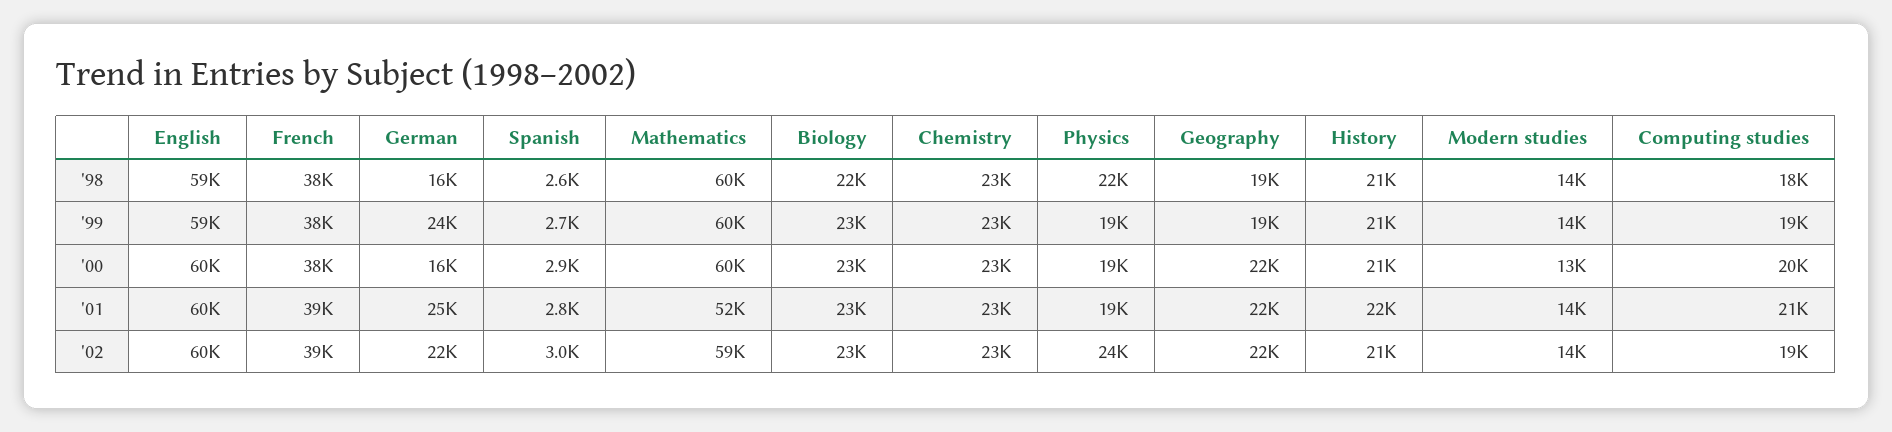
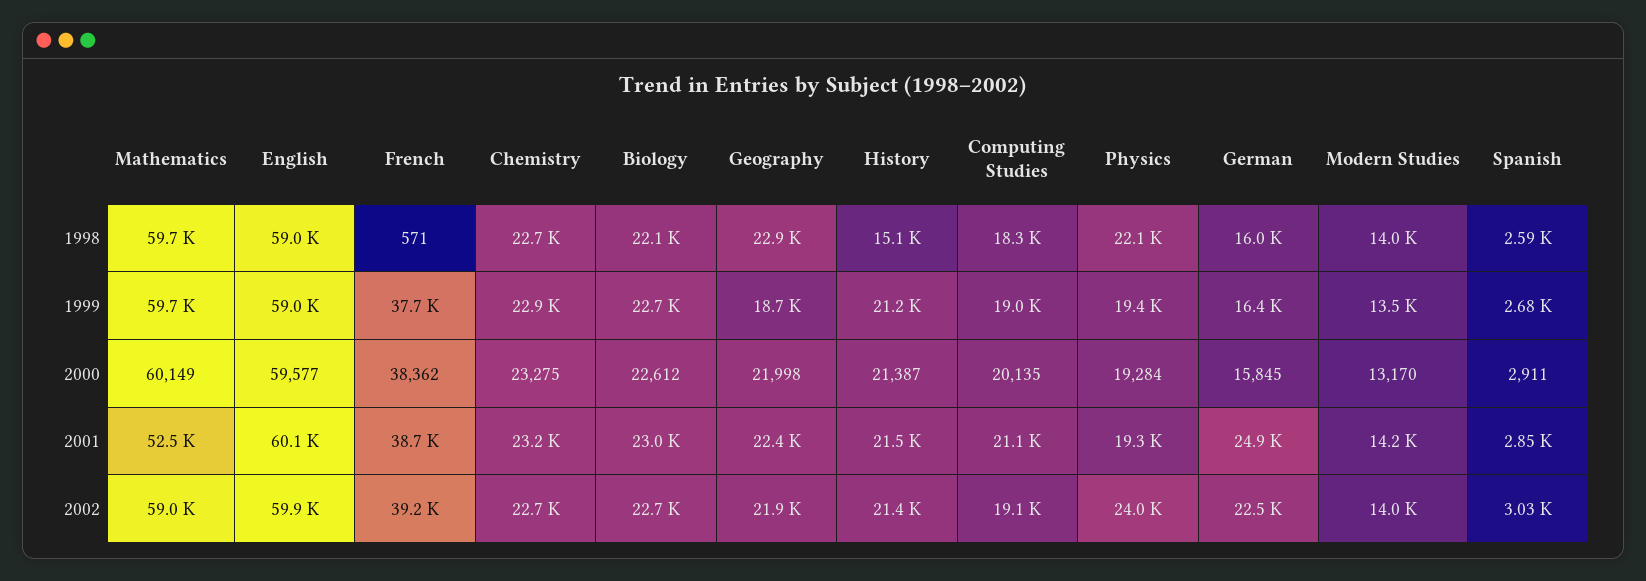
French, '98: 38000 -> 571
Geography, '98: 19000 -> 22900
History, '98: 21000 -> 15100
German, '99: 24000 -> 16400

